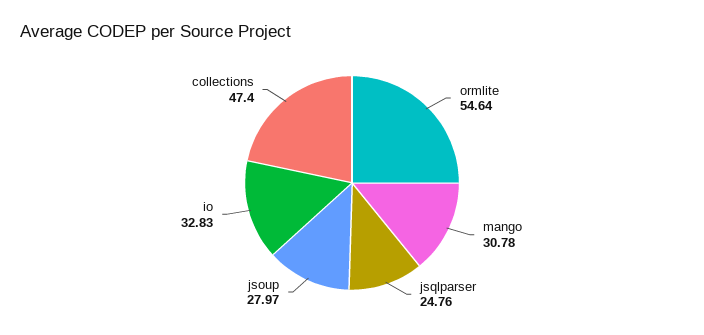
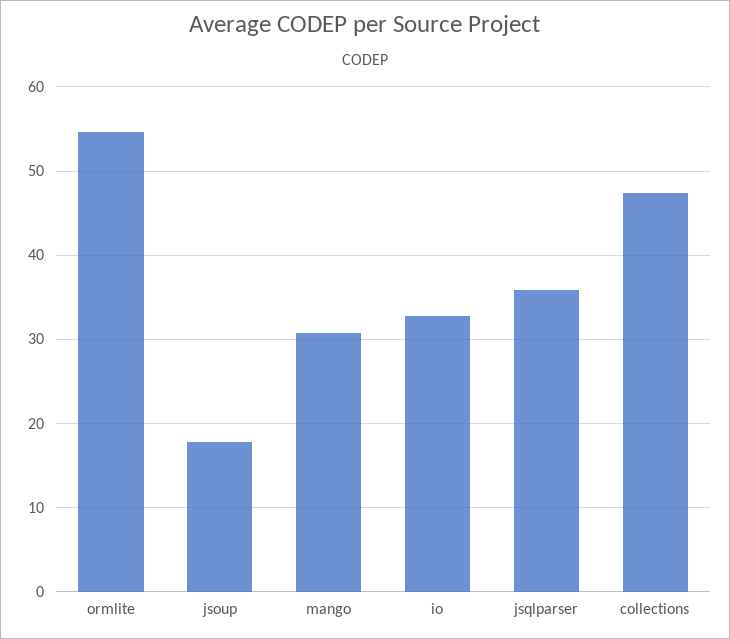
jsqlparser: 24.76 -> 36
jsoup: 27.97 -> 18

